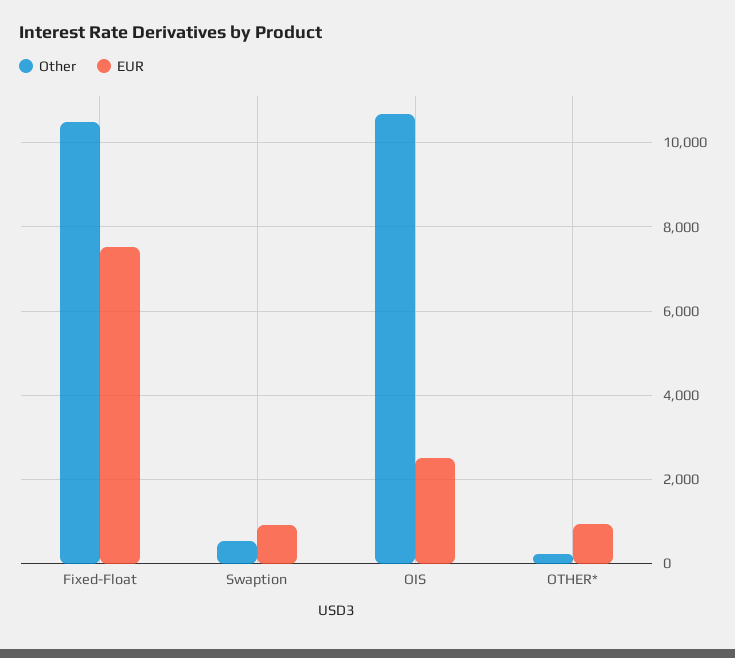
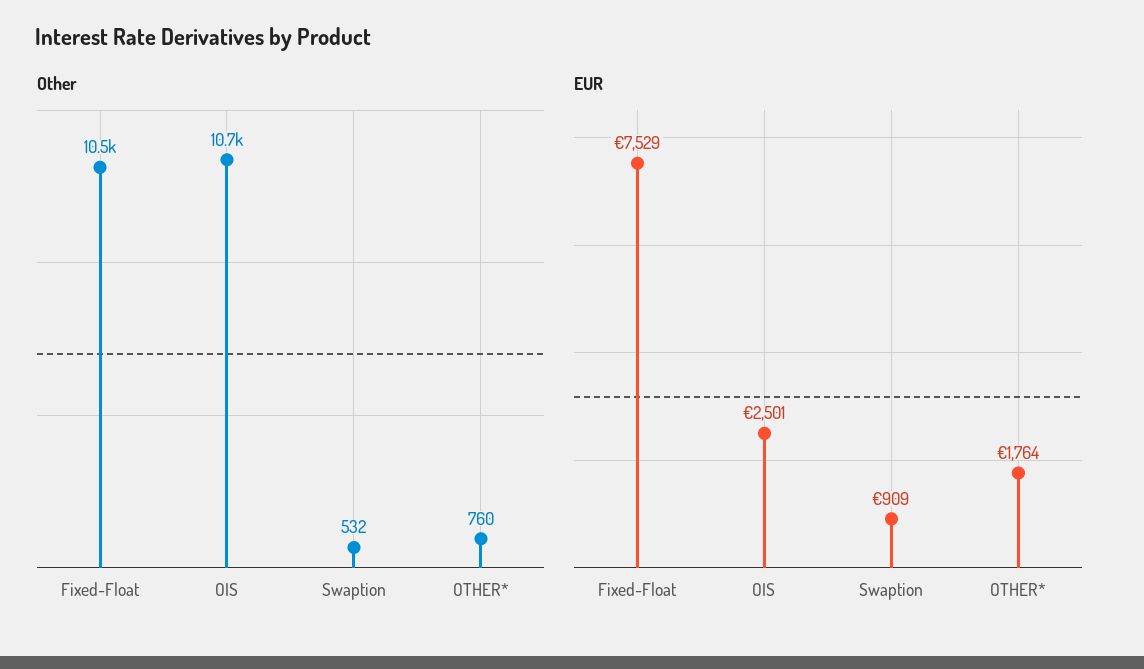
Other, OTHER*: 200 -> 760
EUR, OTHER*: 1000 -> 1764

